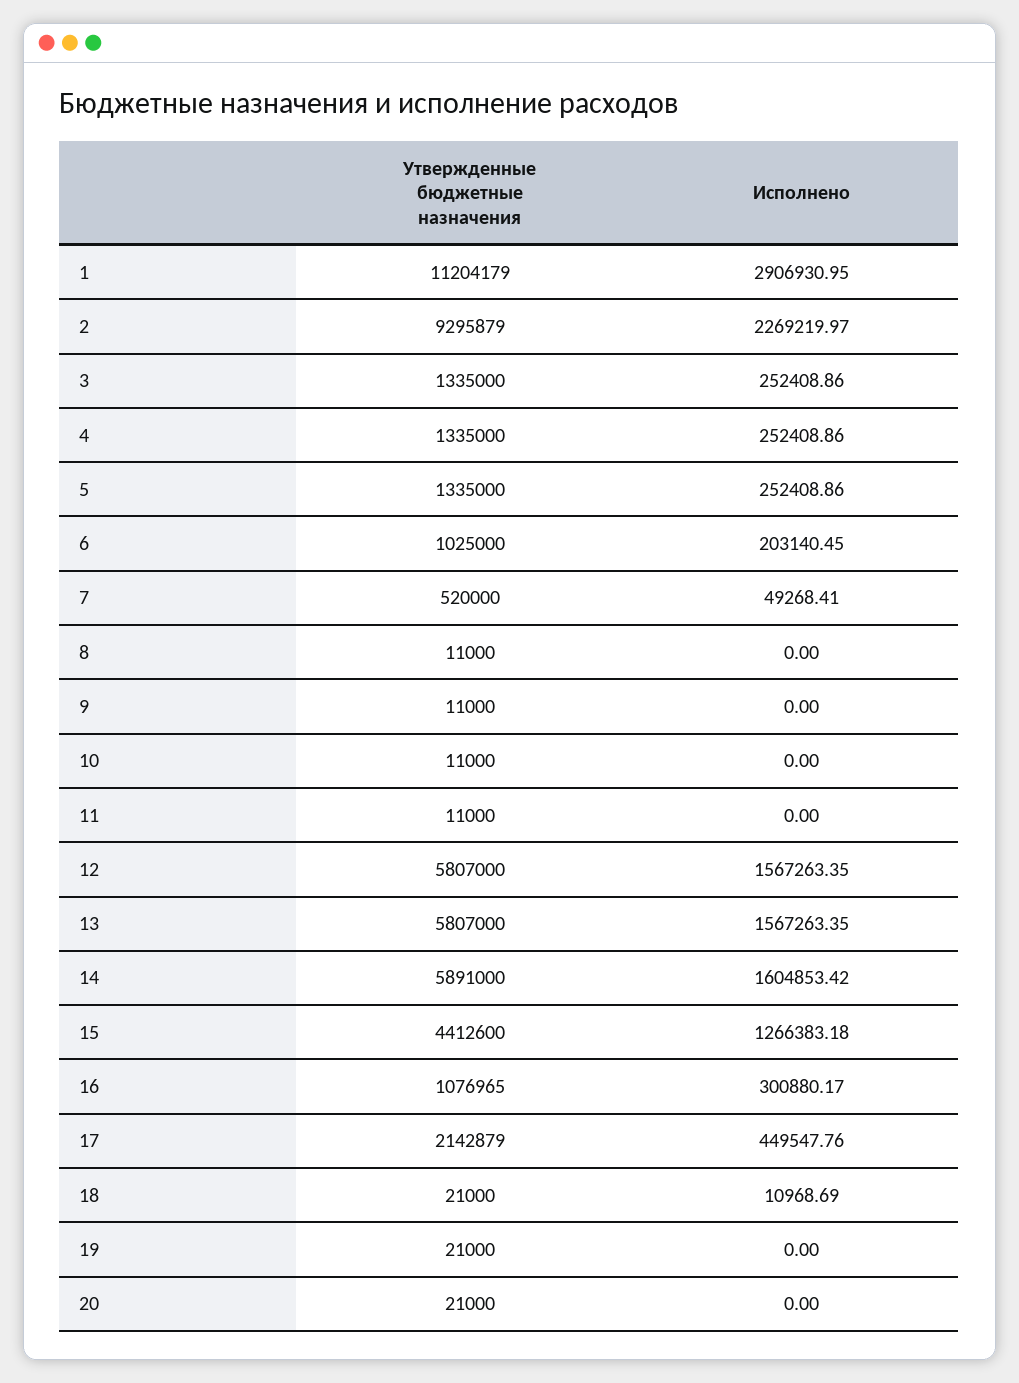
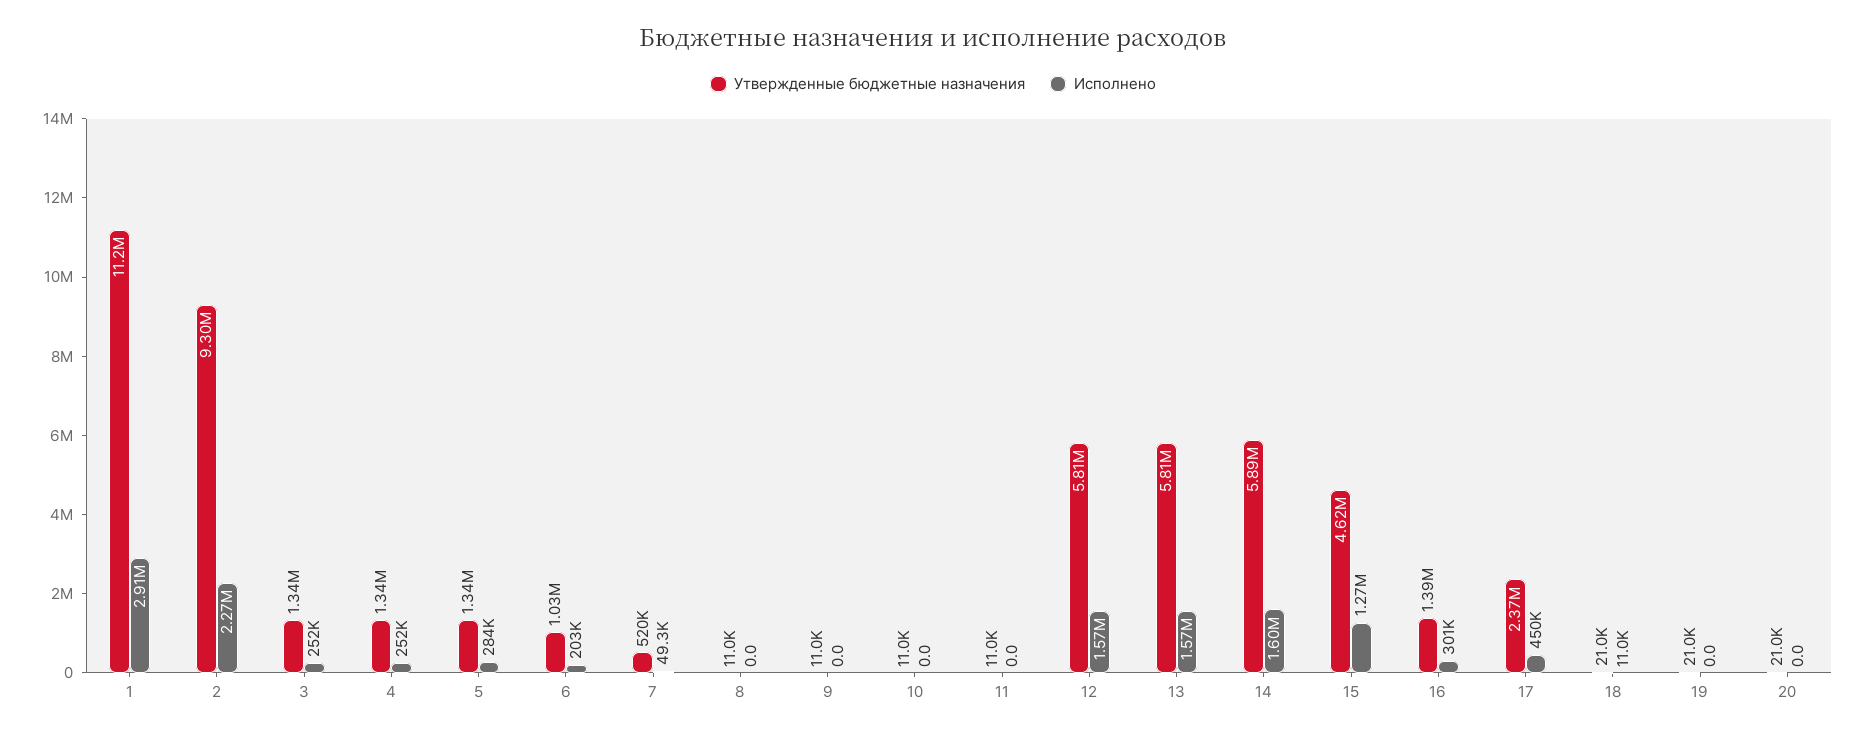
Исполнено, 5: 252408.86 -> 284000
Утвержденные бюджетные назначения, 15: 4412600 -> 4620000
Утвержденные бюджетные назначения, 16: 1076965 -> 1390000
Утвержденные бюджетные назначения, 17: 2142879 -> 2370000

